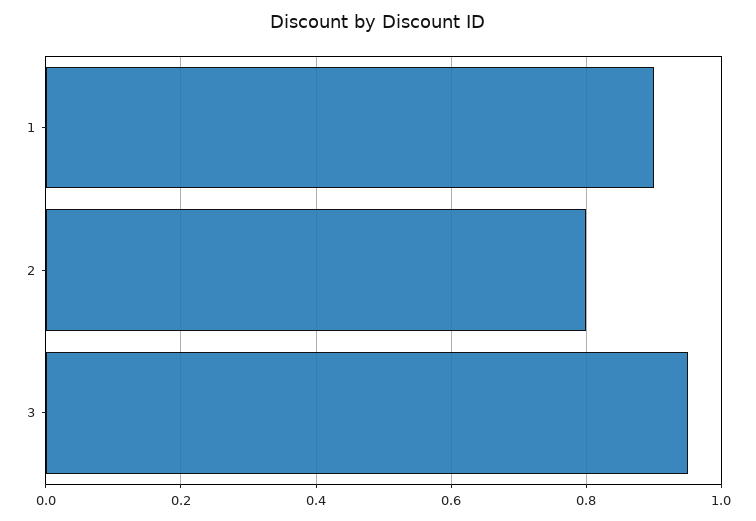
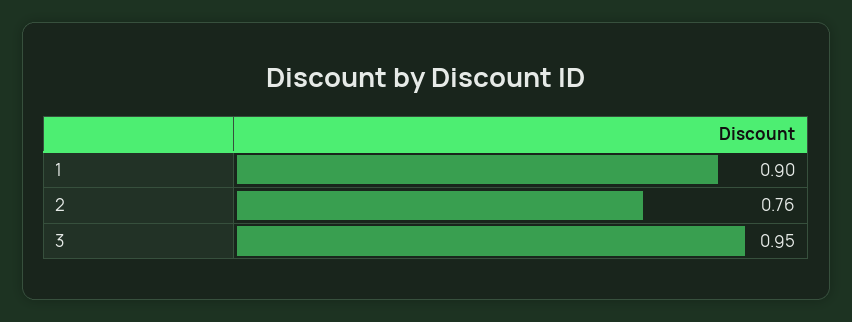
2: 0.8 -> 0.76

